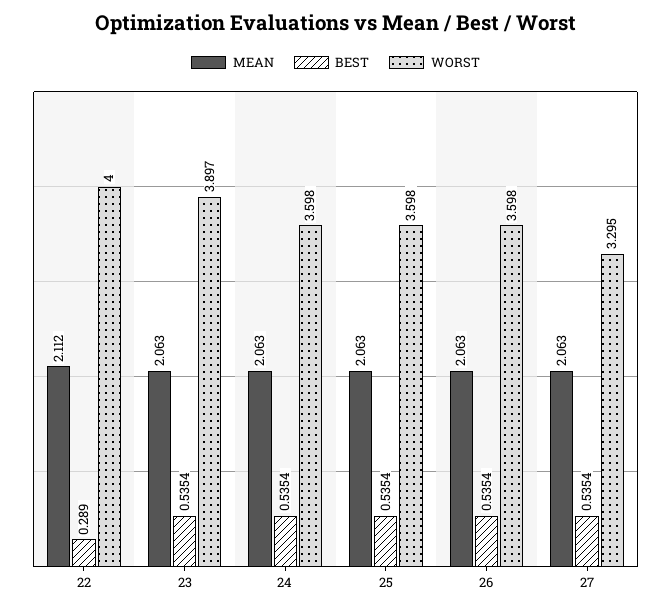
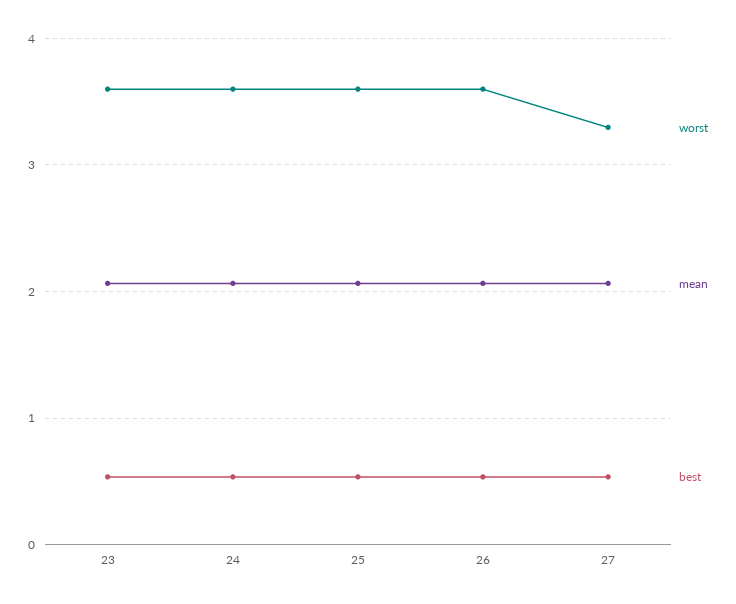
MEAN, 22: 2.112 -> none
BEST, 22: 0.289 -> none
WORST, 22: 4 -> none
WORST, 23: 3.897 -> 3.6

